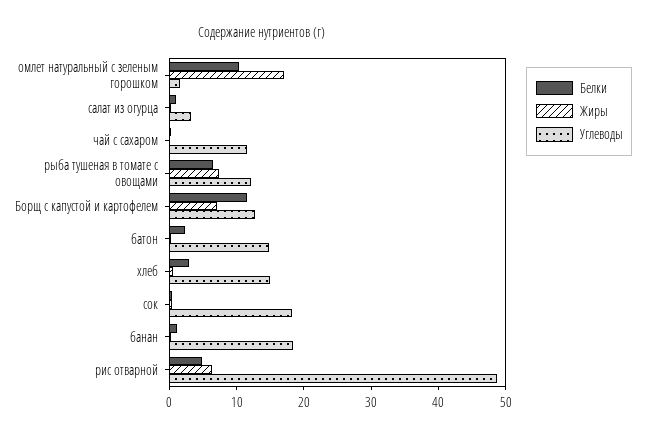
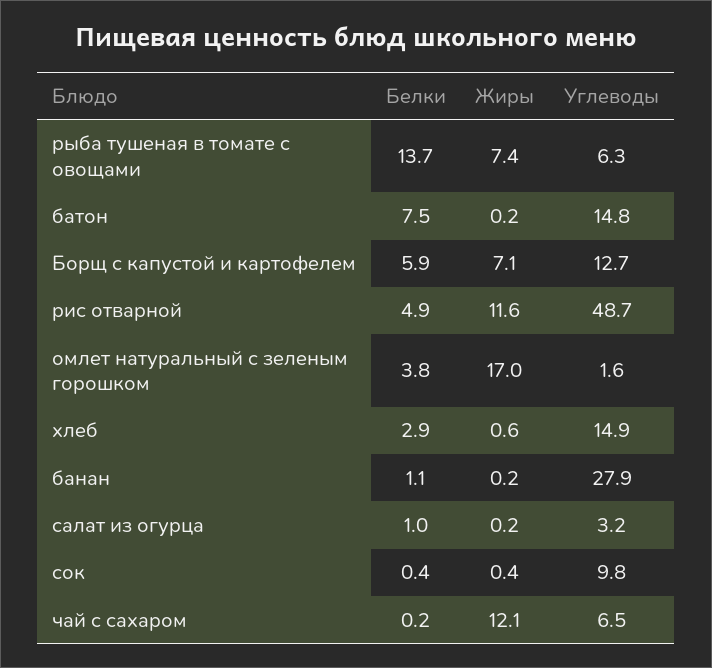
Белки, омлет натуральный с зеленым горошком: 10 -> 3.8
Жиры, чай с сахаром: 0 -> 12.1
Углеводы, чай с сахаром: 12 -> 6.5
Белки, рыба тушеная в томате с овощами: 6 -> 13.7
Углеводы, рыба тушеная в томате с овощами: 12 -> 6.3
Белки, Борщ с капустой и картофелем: 12 -> 5.9
Белки, батон: 2 -> 7.5
Углеводы, сок: 18 -> 9.8
Углеводы, банан: 18 -> 27.9
Жиры, рис отварной: 6 -> 11.6

